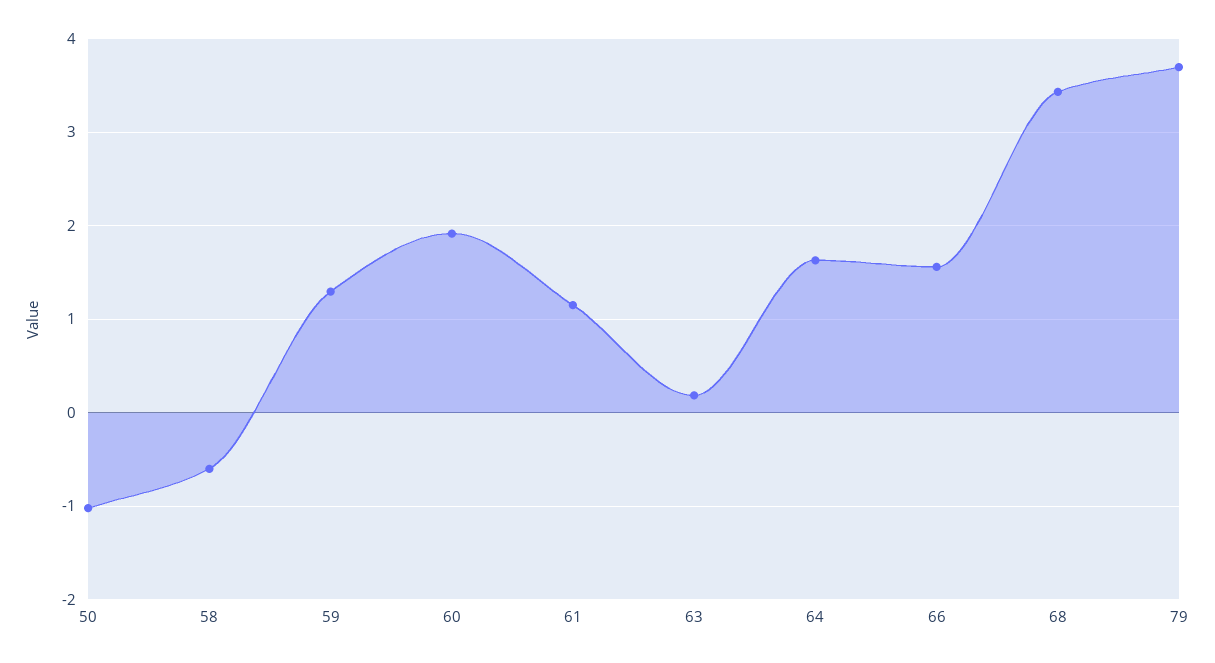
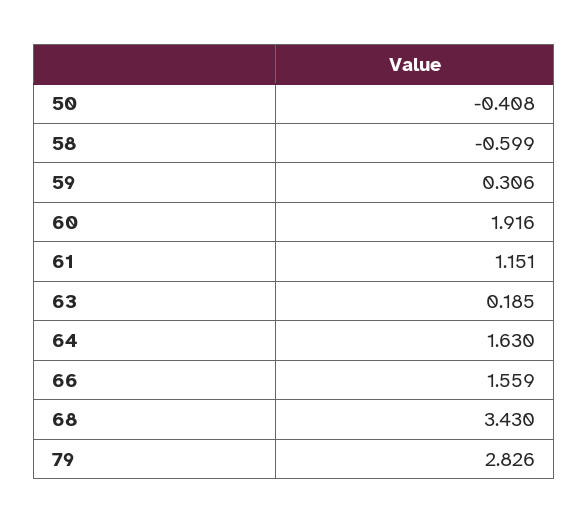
50: -1 -> -0.408
59: 1.3 -> 0.306
79: 3.7 -> 2.826

